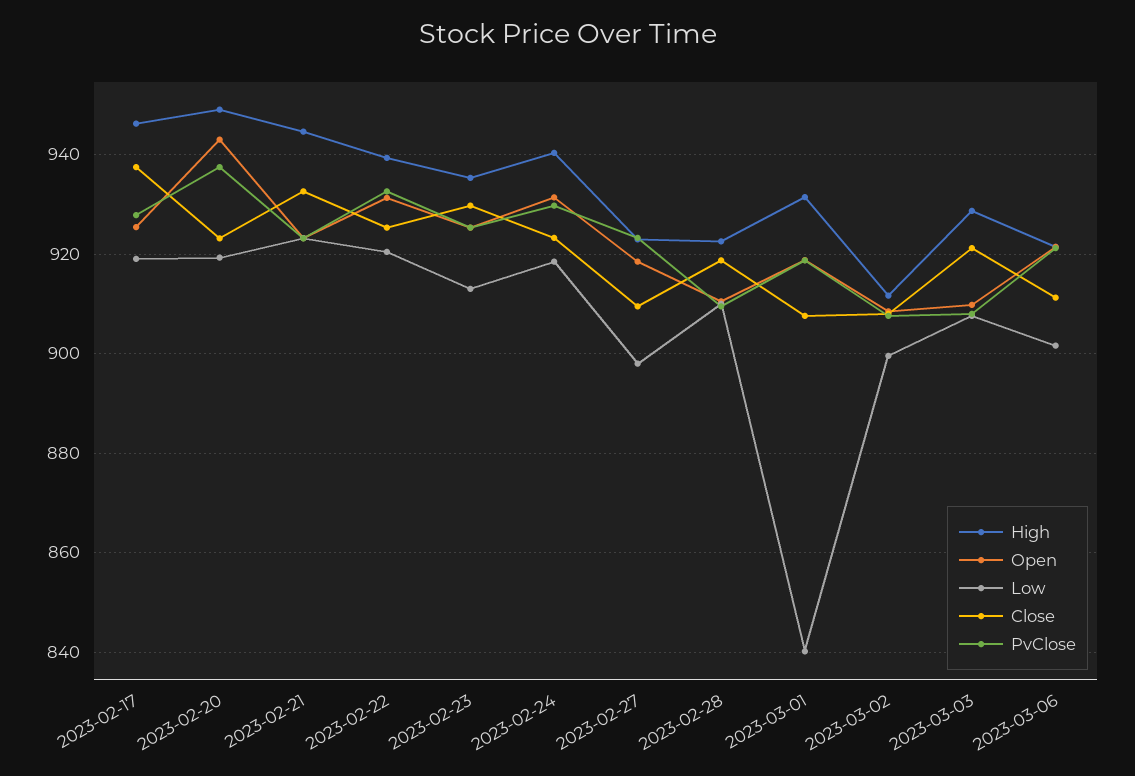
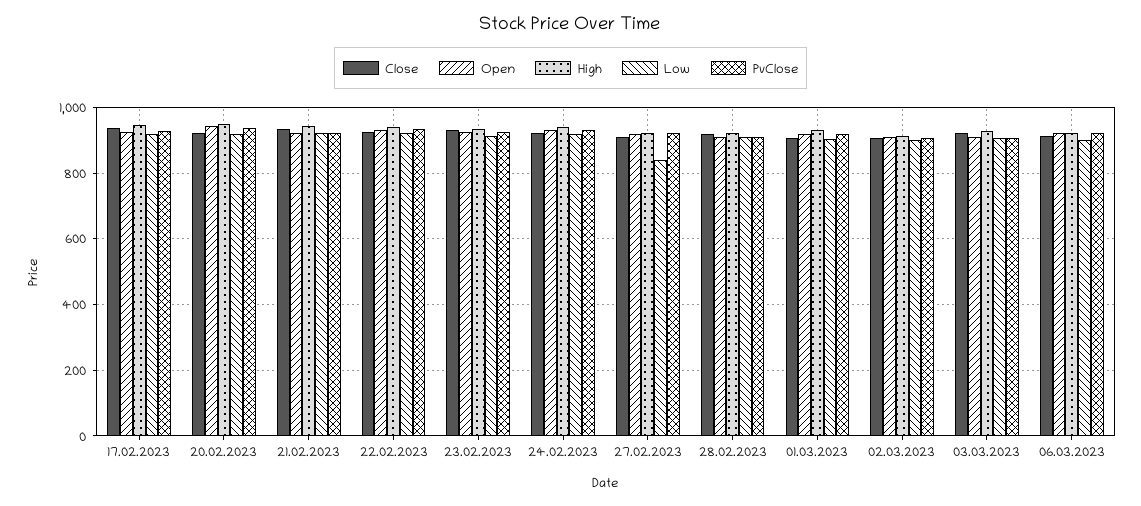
Low, 2023-02-27: 898 -> 840
Low, 2023-03-01: 840 -> 900

